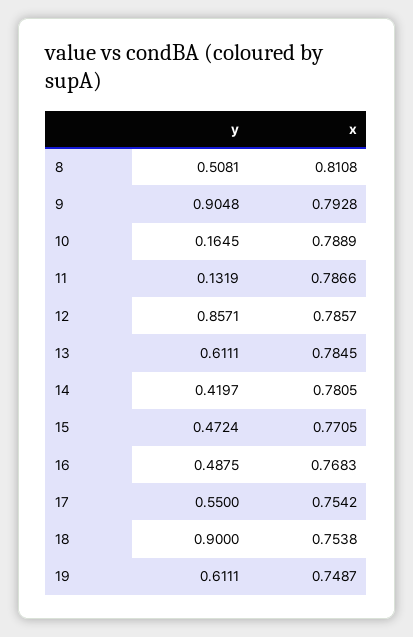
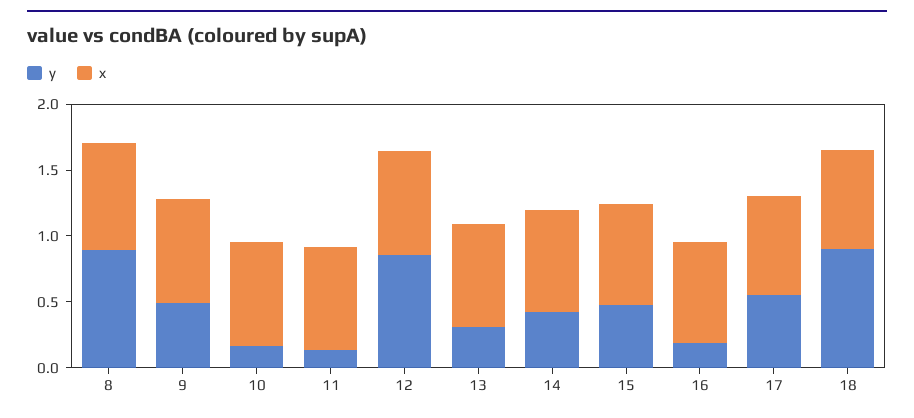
y, 8: 0.5081 -> 0.9
y, 9: 0.9048 -> 0.5
y, 13: 0.6111 -> 0.3
y, 16: 0.4875 -> 0.2
y, 19: 0.6111 -> none
x, 19: 0.7487 -> none

